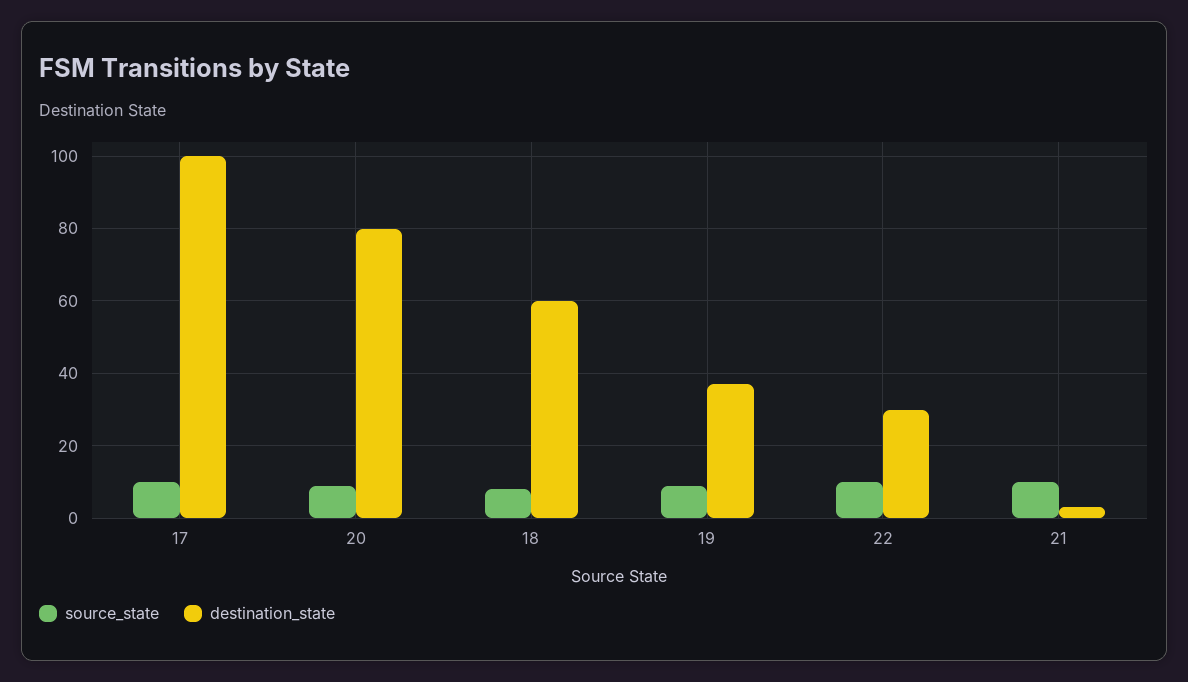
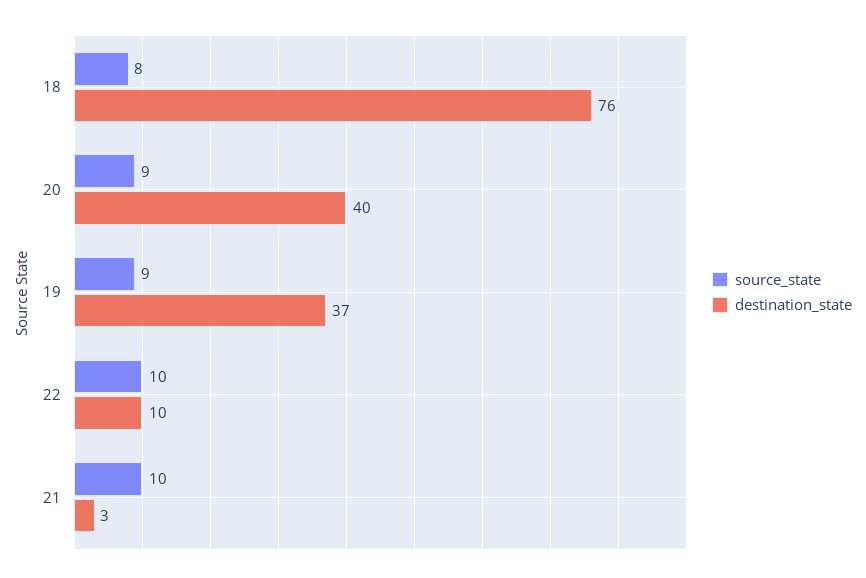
source_state, 17: 10 -> none
destination_state, 17: 100 -> none
destination_state, 20: 80 -> 40
destination_state, 18: 60 -> 76
destination_state, 22: 30 -> 10

